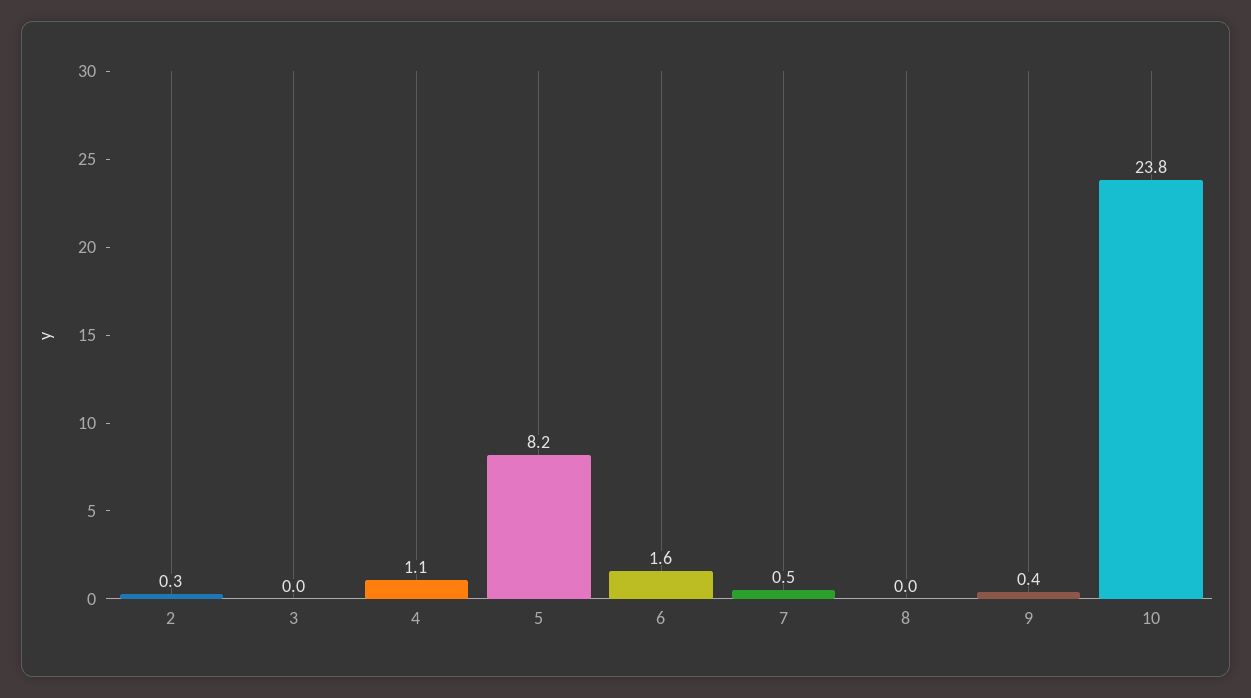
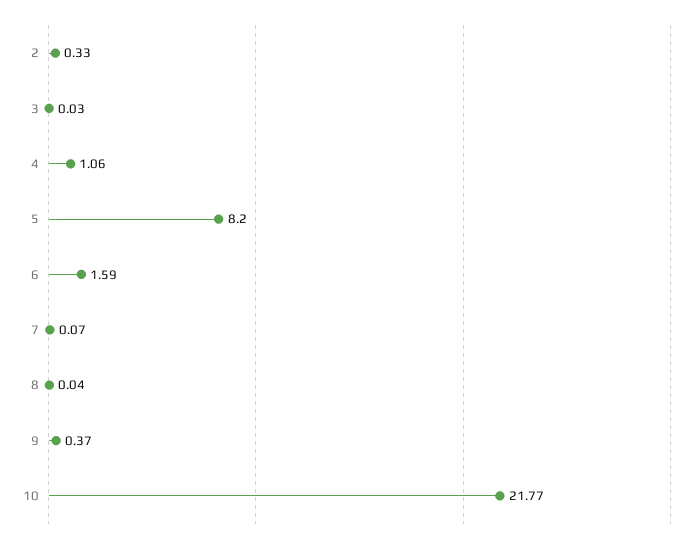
7: 0.5 -> 0.07
10: 23.8 -> 21.77

